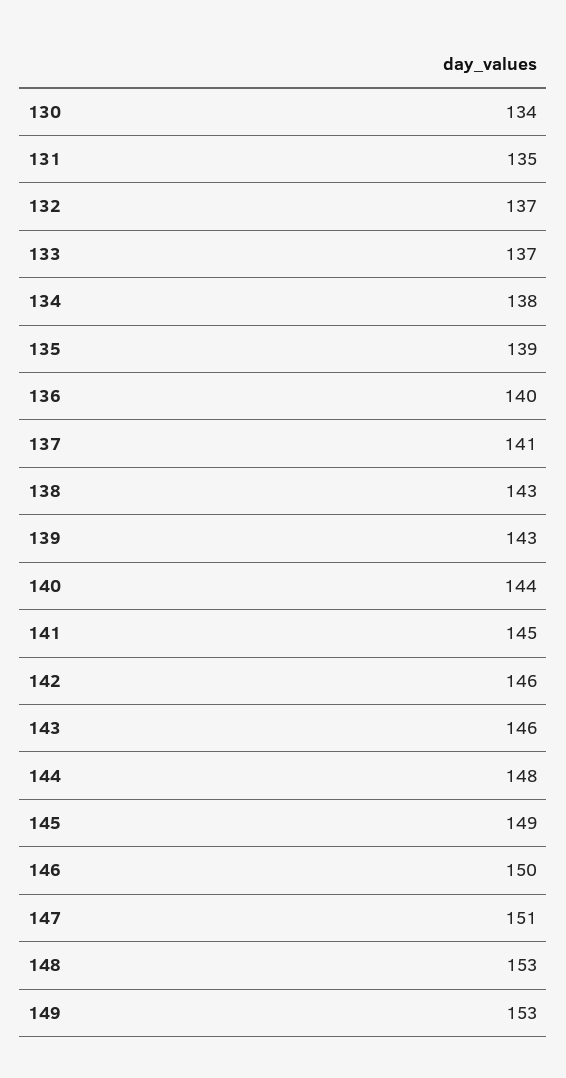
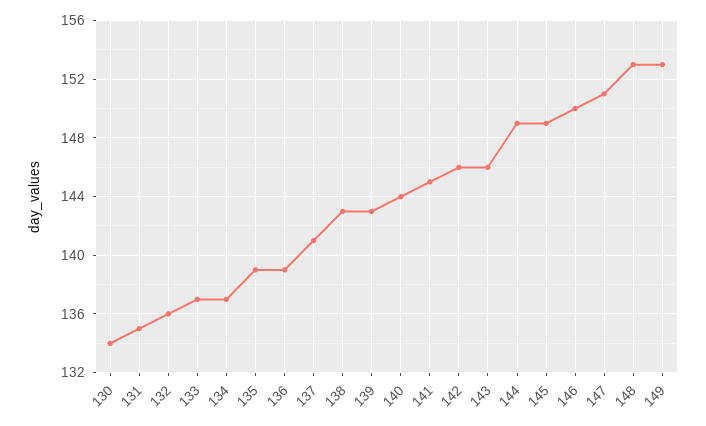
132: 137 -> 136
134: 138 -> 137
136: 140 -> 139
144: 148 -> 149

